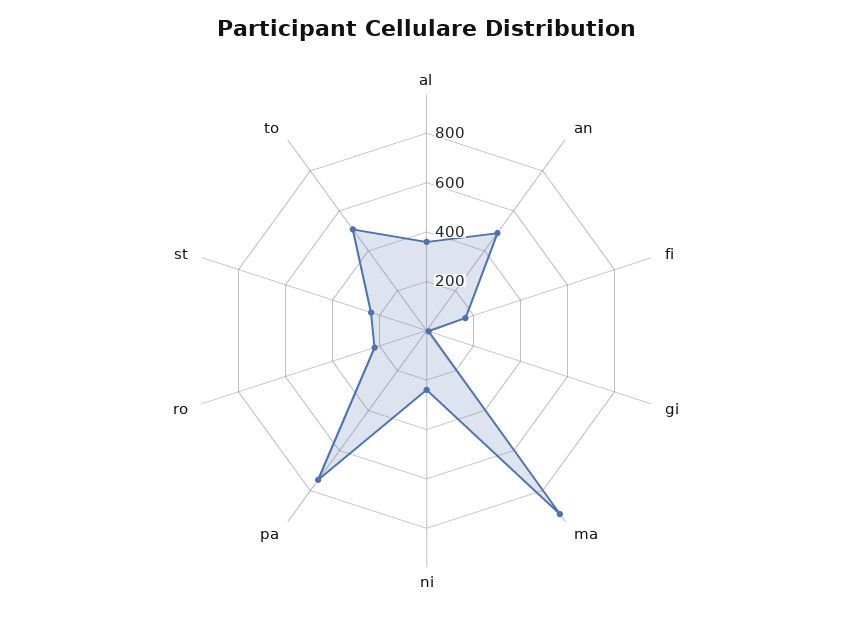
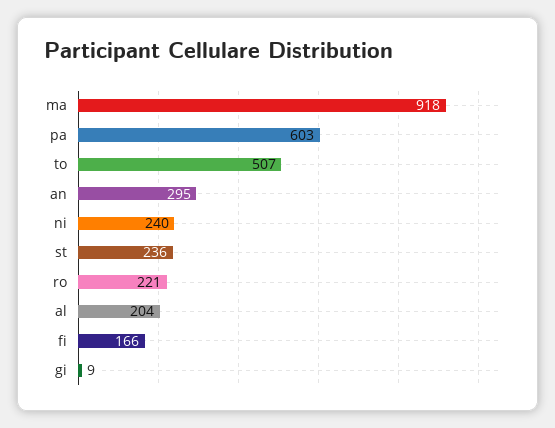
al: 350 -> 204
an: 500 -> 295
pa: 750 -> 603

